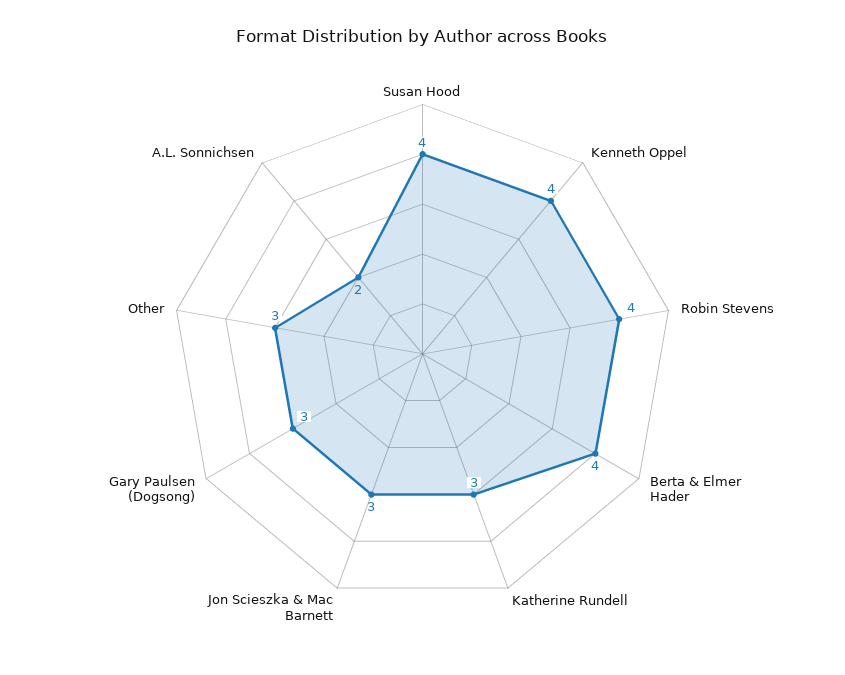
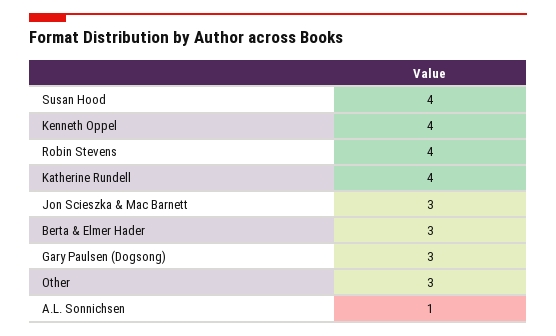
Berta & Elmer Hader: 4 -> 3
Katherine Rundell: 3 -> 4
A.L. Sonnichsen: 2 -> 1

